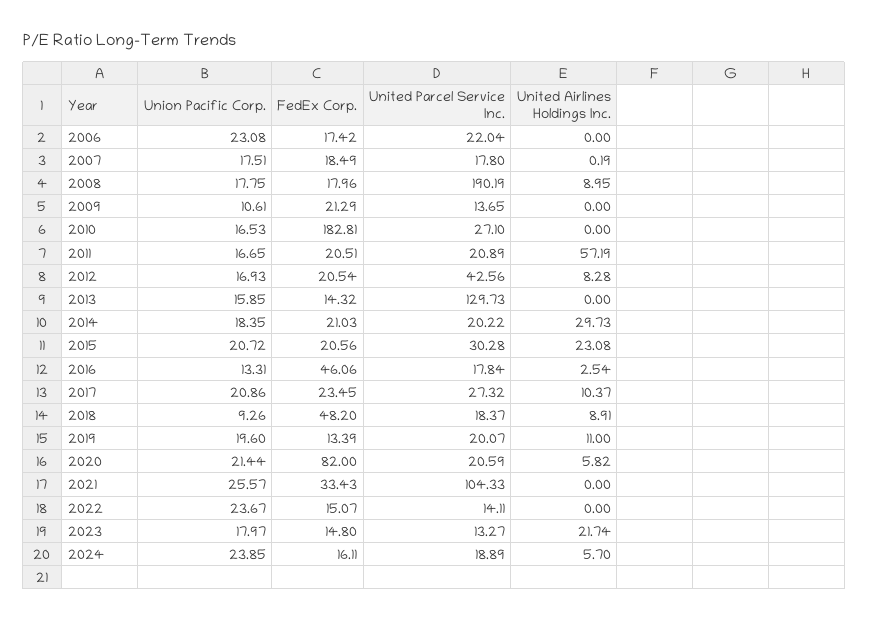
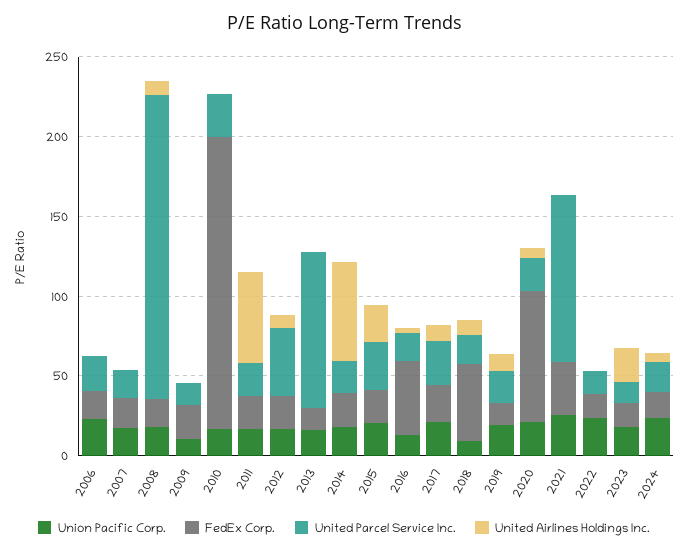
United Parcel Service Inc., 2013: 129.73 -> 100
United Airlines Holdings Inc., 2014: 29.73 -> 60

